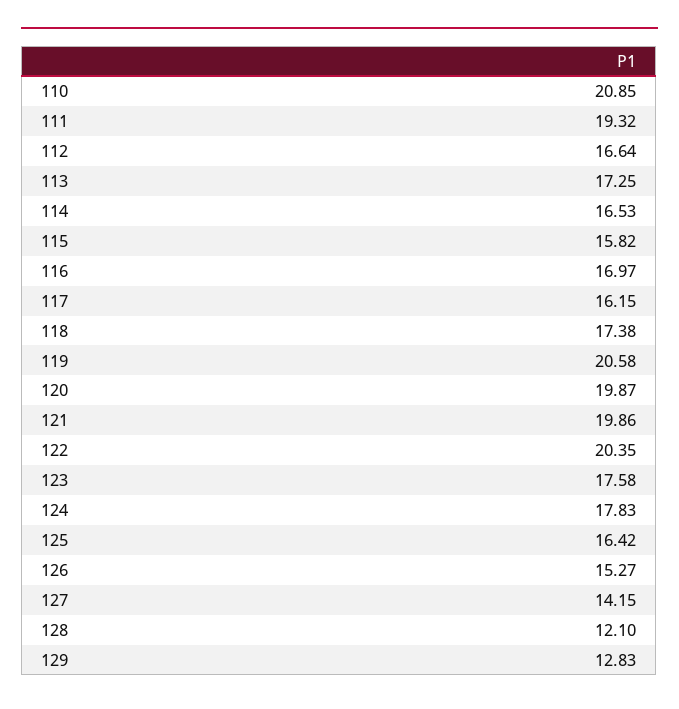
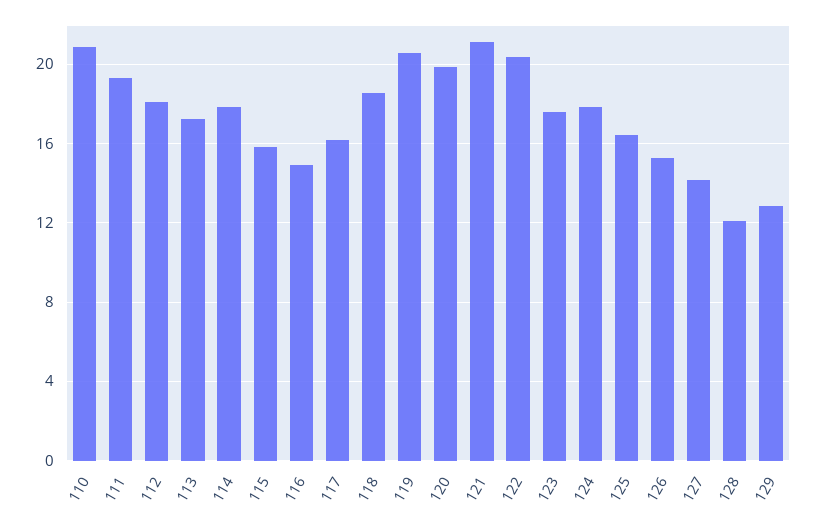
112: 16.64 -> 18
114: 16.53 -> 18
116: 16.97 -> 15
118: 17.38 -> 18.5
121: 19.86 -> 21

